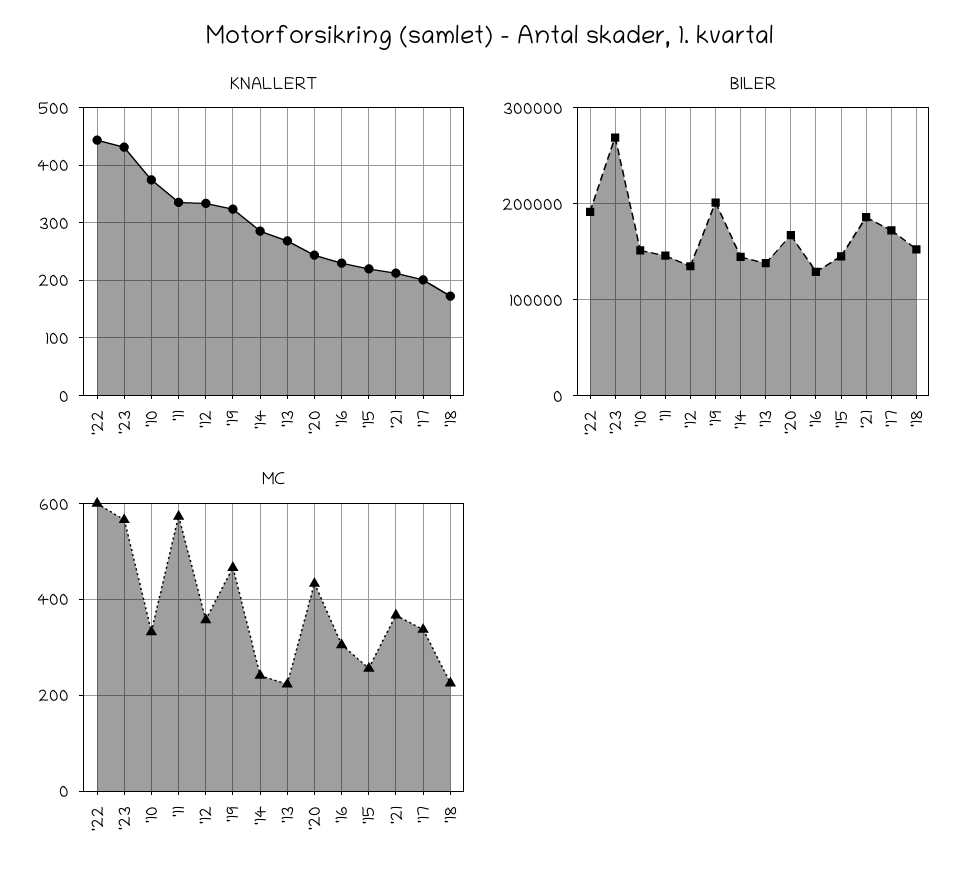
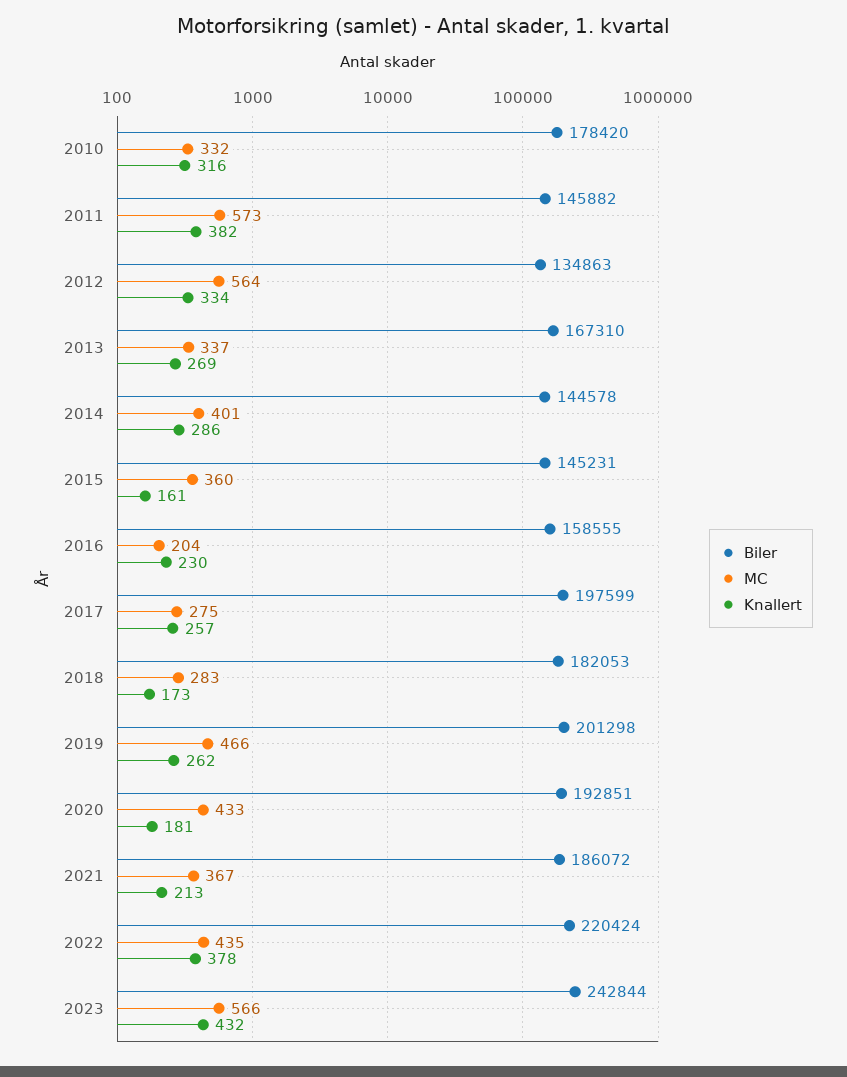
KNALLERT, '22: 440 -> 378
KNALLERT, '10: 380 -> 316
KNALLERT, '11: 340 -> 382
KNALLERT, '19: 320 -> 262
KNALLERT, '20: 240 -> 181
KNALLERT, '15: 220 -> 161
KNALLERT, '17: 200 -> 257
BILER, '22: 190000 -> 220424
BILER, '23: 270000 -> 242844
BILER, '10: 150000 -> 178420
BILER, '13: 140000 -> 167310
BILER, '20: 170000 -> 192851
BILER, '16: 130000 -> 158555
BILER, '17: 170000 -> 197599
BILER, '18: 150000 -> 182053
MC, '22: 600 -> 435
MC, '12: 360 -> 564
MC, '14: 240 -> 401
MC, '13: 220 -> 337
MC, '16: 300 -> 204
MC, '15: 260 -> 360
MC, '17: 340 -> 275
MC, '18: 220 -> 283

